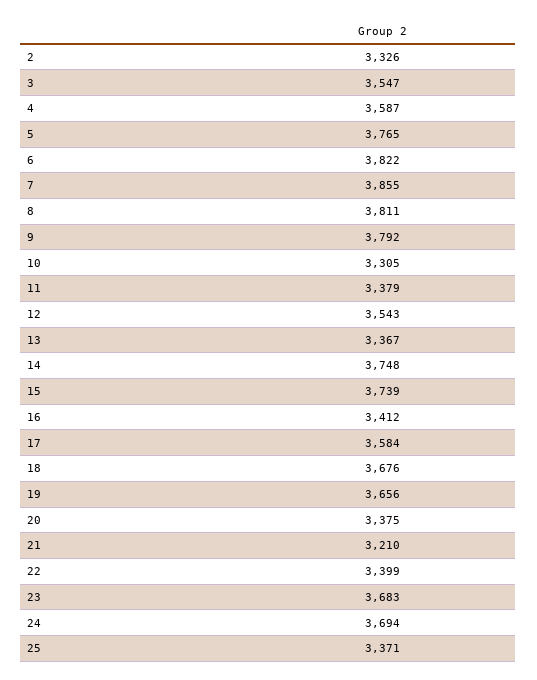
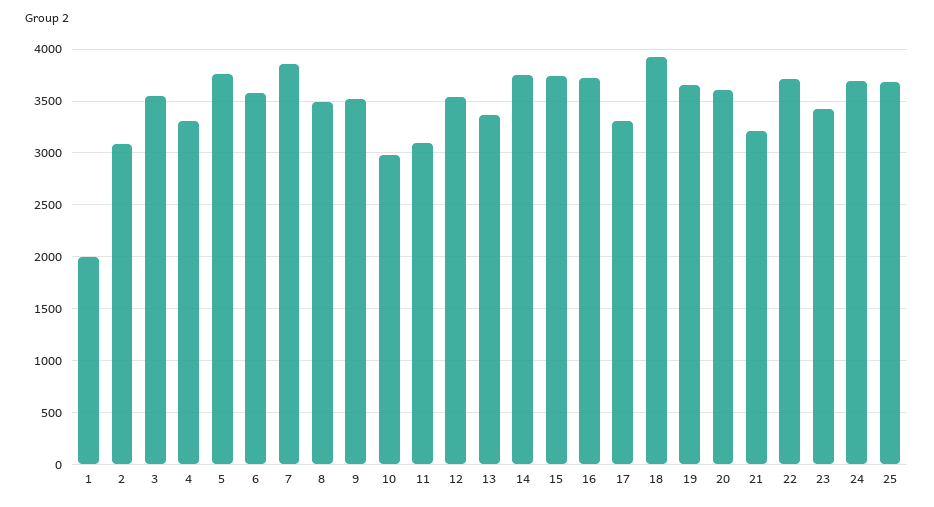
2: 3326 -> 3100
4: 3587 -> 3300
6: 3822 -> 3600
8: 3811 -> 3500
9: 3792 -> 3500
10: 3305 -> 3000
11: 3379 -> 3100
16: 3412 -> 3700
17: 3584 -> 3300
18: 3676 -> 3900
20: 3375 -> 3600
22: 3399 -> 3700
23: 3683 -> 3400
25: 3371 -> 3700
1: none -> 2000

